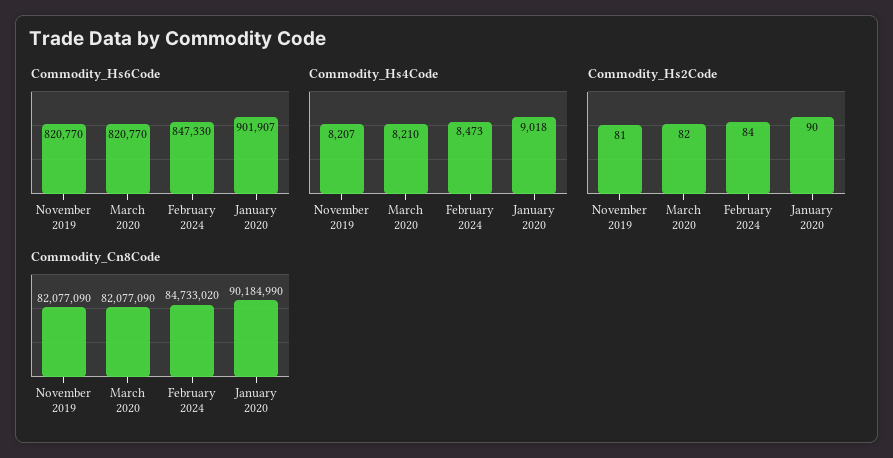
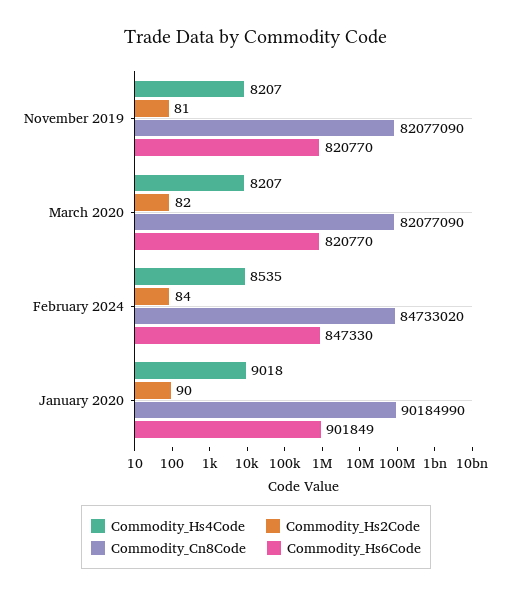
Commodity_Hs6Code, January 2020: 901907 -> 901849
Commodity_Hs4Code, March 2020: 8210 -> 8207
Commodity_Hs4Code, February 2024: 8473 -> 8535

